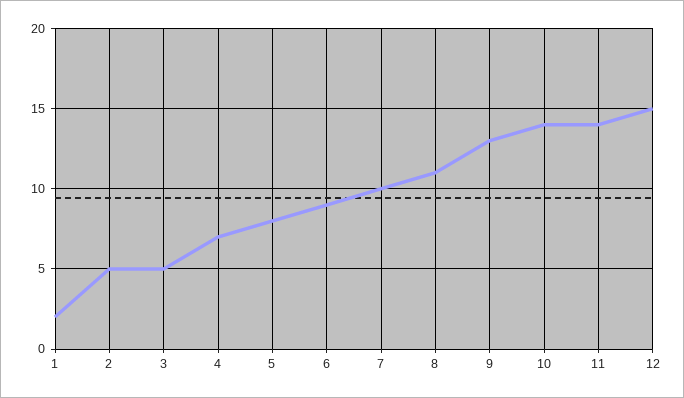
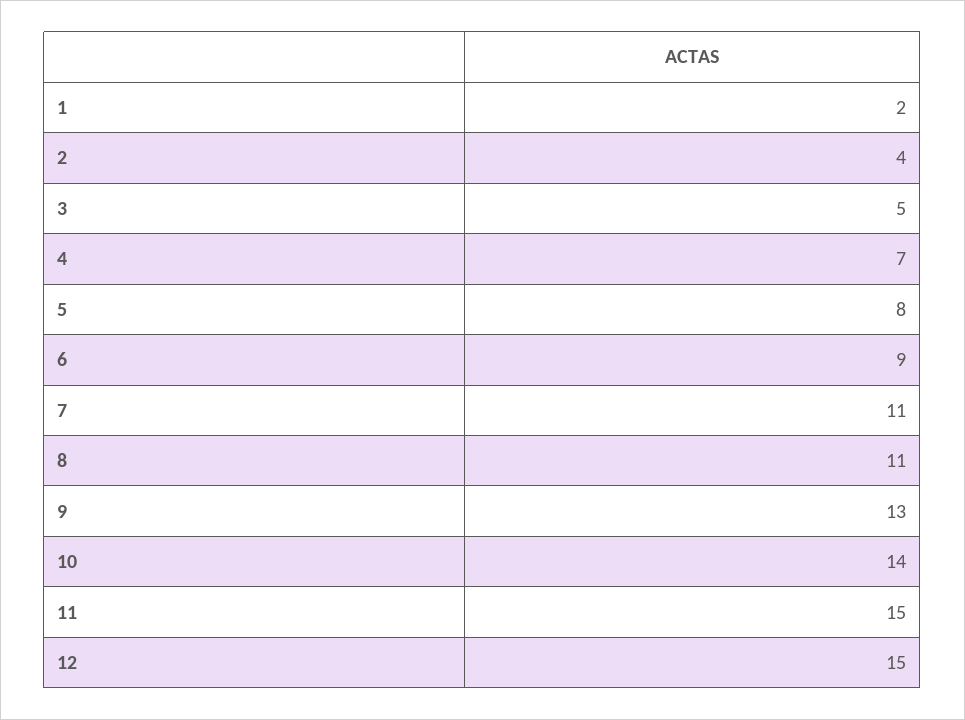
2: 5 -> 4
7: 10 -> 11
11: 14 -> 15

